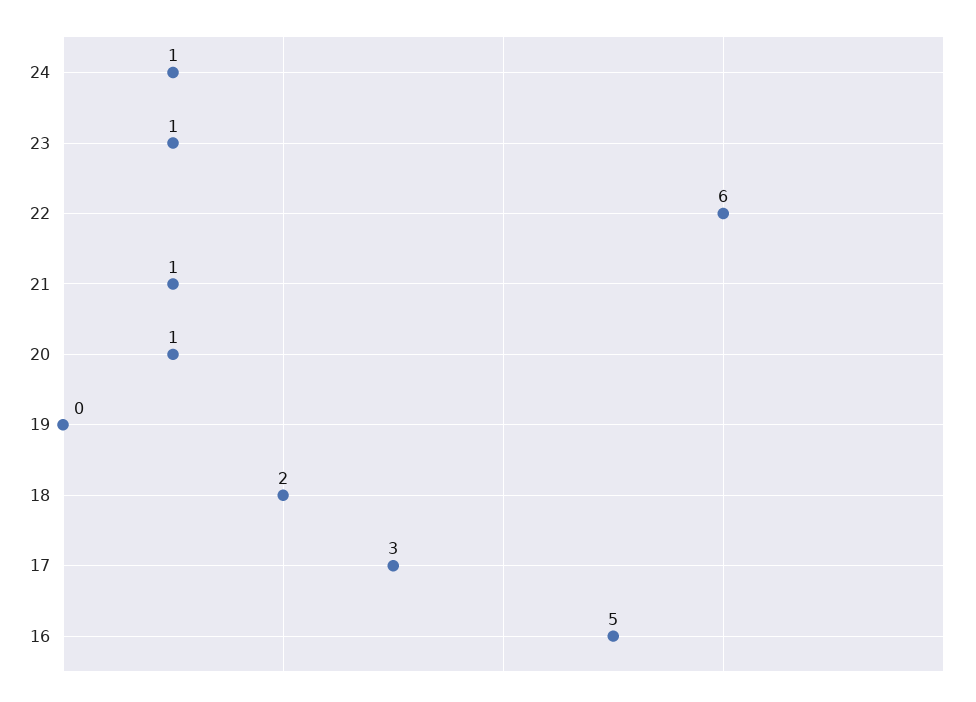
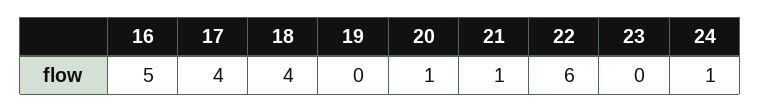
23: 1 -> 0
18: 2 -> 4
17: 3 -> 4

